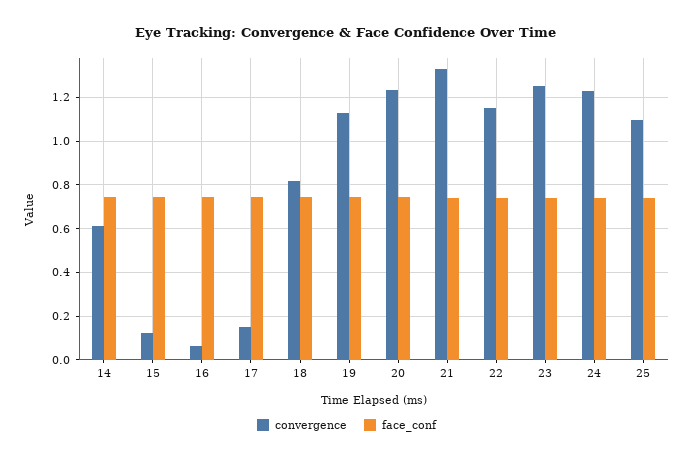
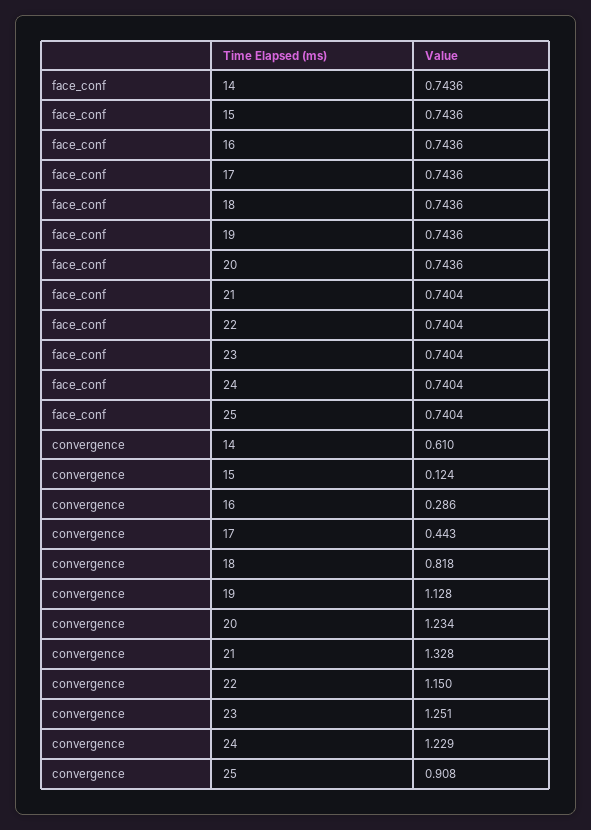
convergence, 16: 0.05 -> 0.286
convergence, 17: 0.15 -> 0.443
convergence, 25: 1.1 -> 0.908

